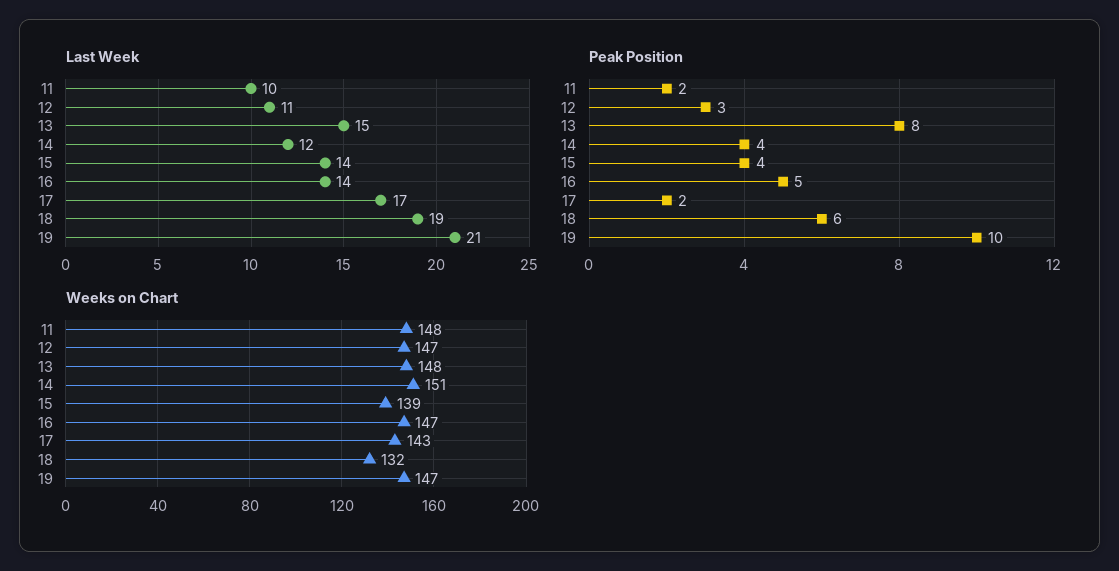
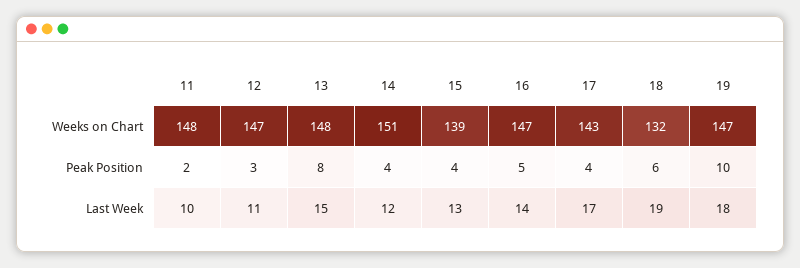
Last Week, 15: 14 -> 13
Last Week, 19: 21 -> 18
Peak Position, 17: 2 -> 4

